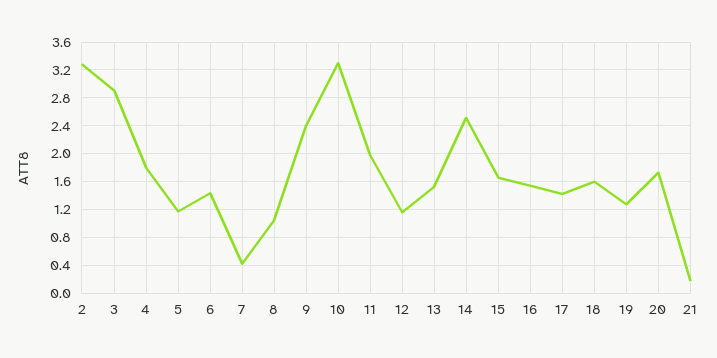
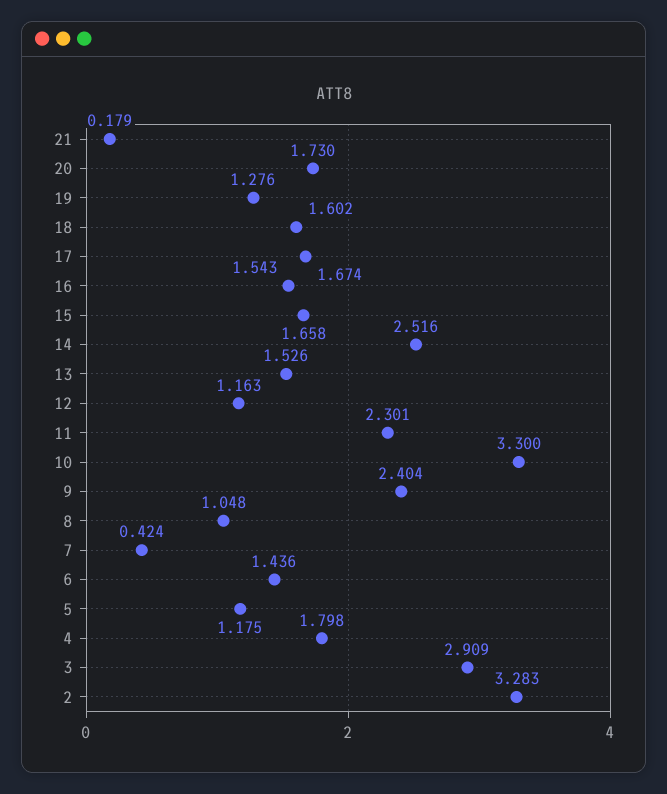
11: 2 -> 2.301
17: 1.4 -> 1.674

